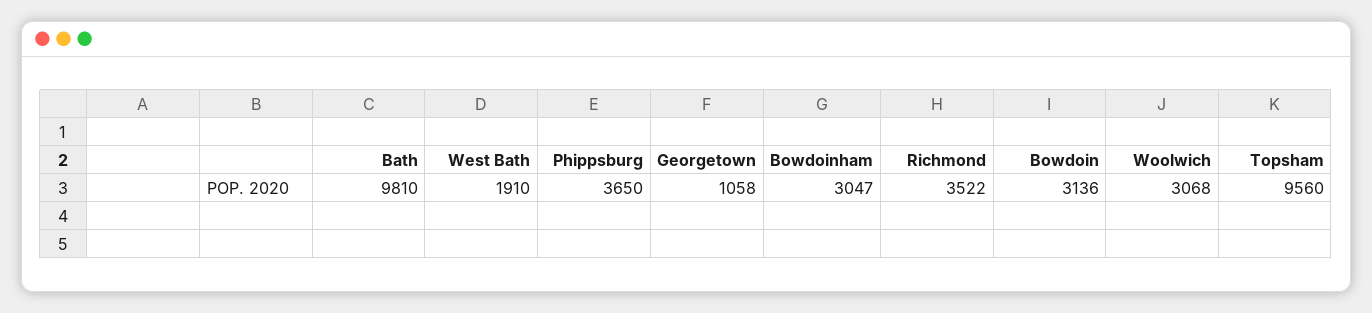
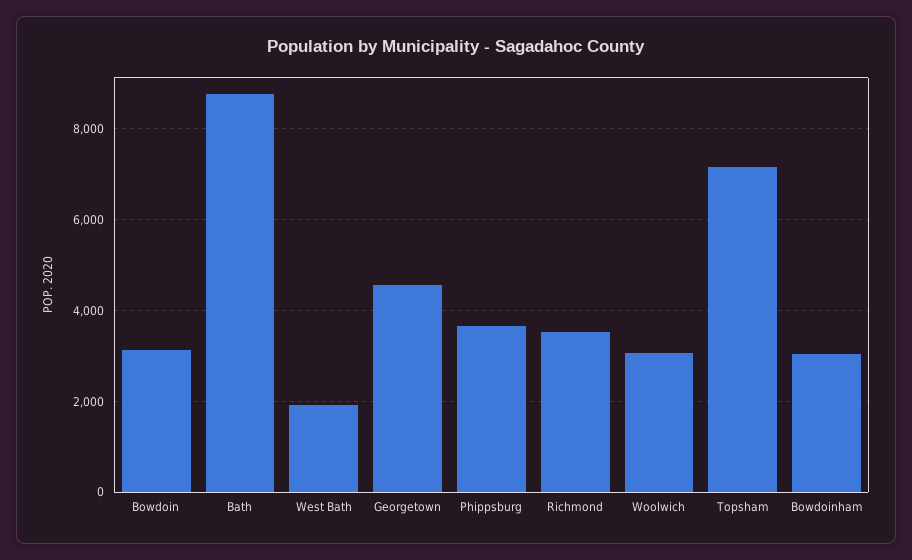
Bath: 9810 -> 8800
Georgetown: 1058 -> 4600
Topsham: 9560 -> 7200

